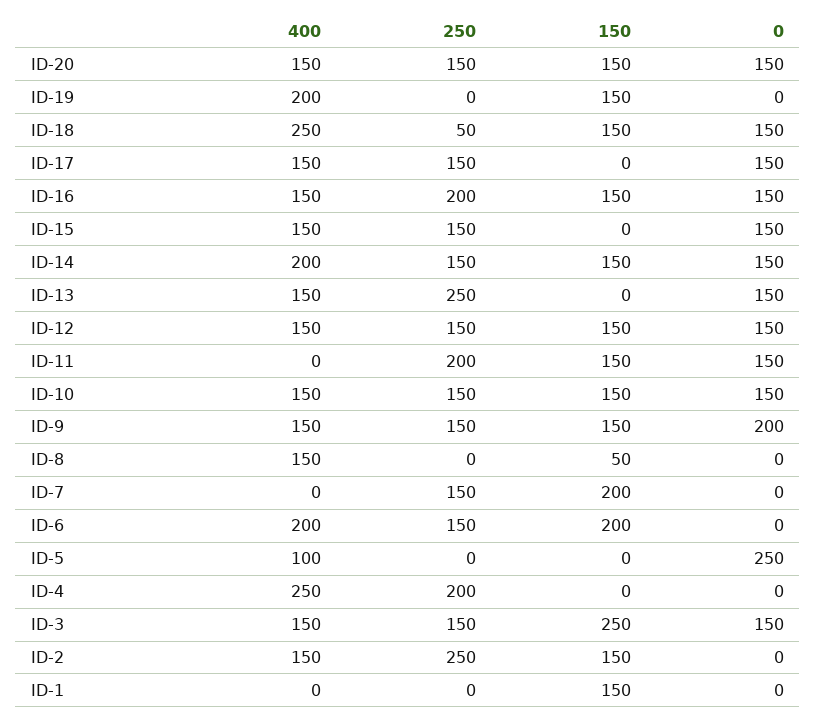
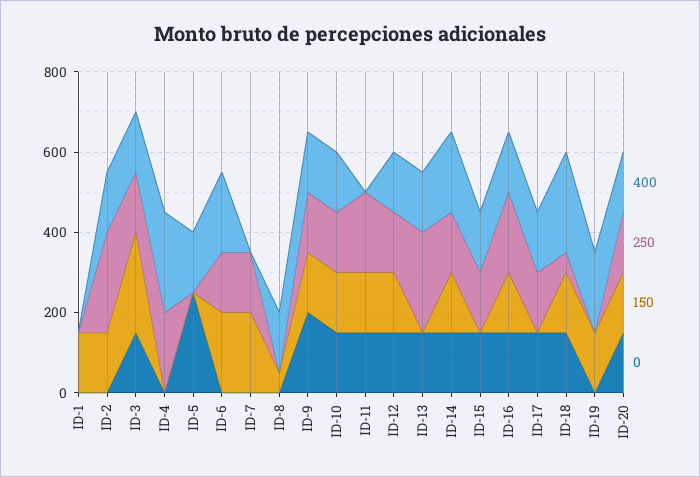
400, ID-5: 100 -> 150

